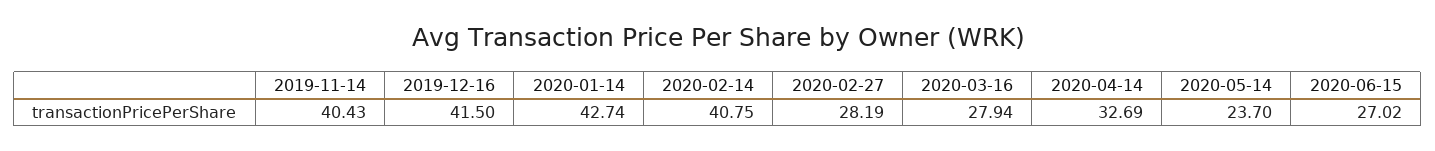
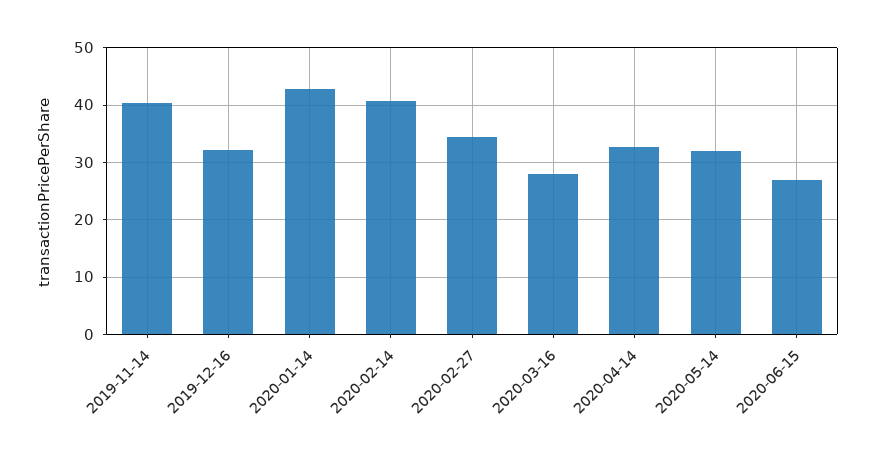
2019-12-16: 41.5 -> 32
2020-02-27: 28.19 -> 34
2020-05-14: 23.7 -> 32

